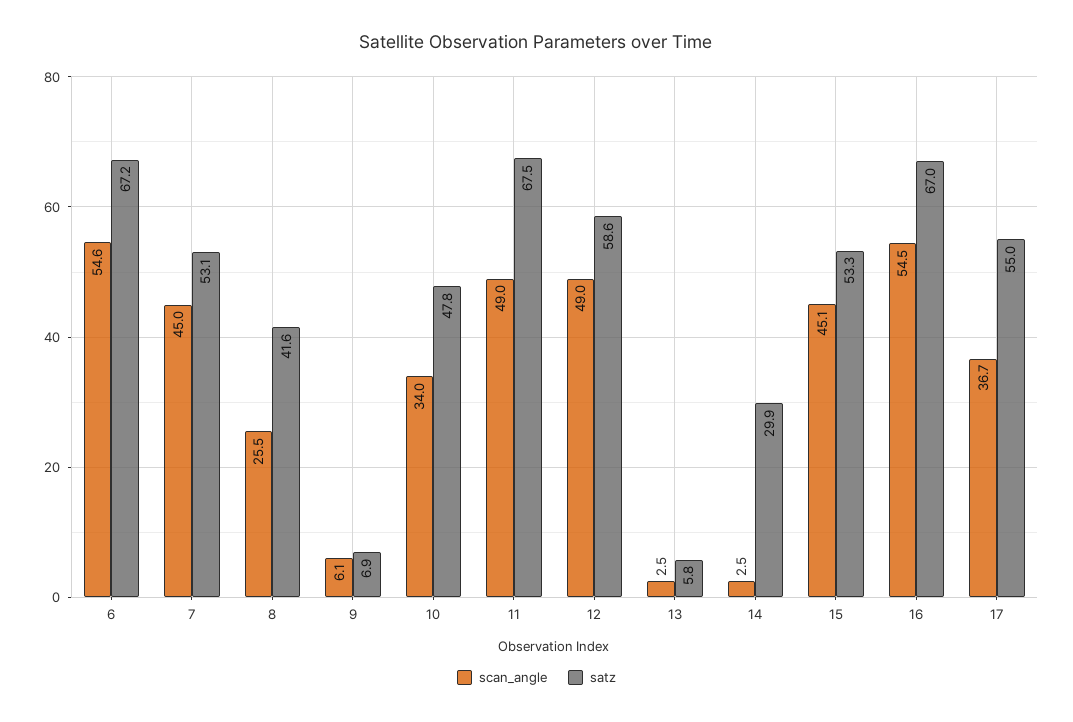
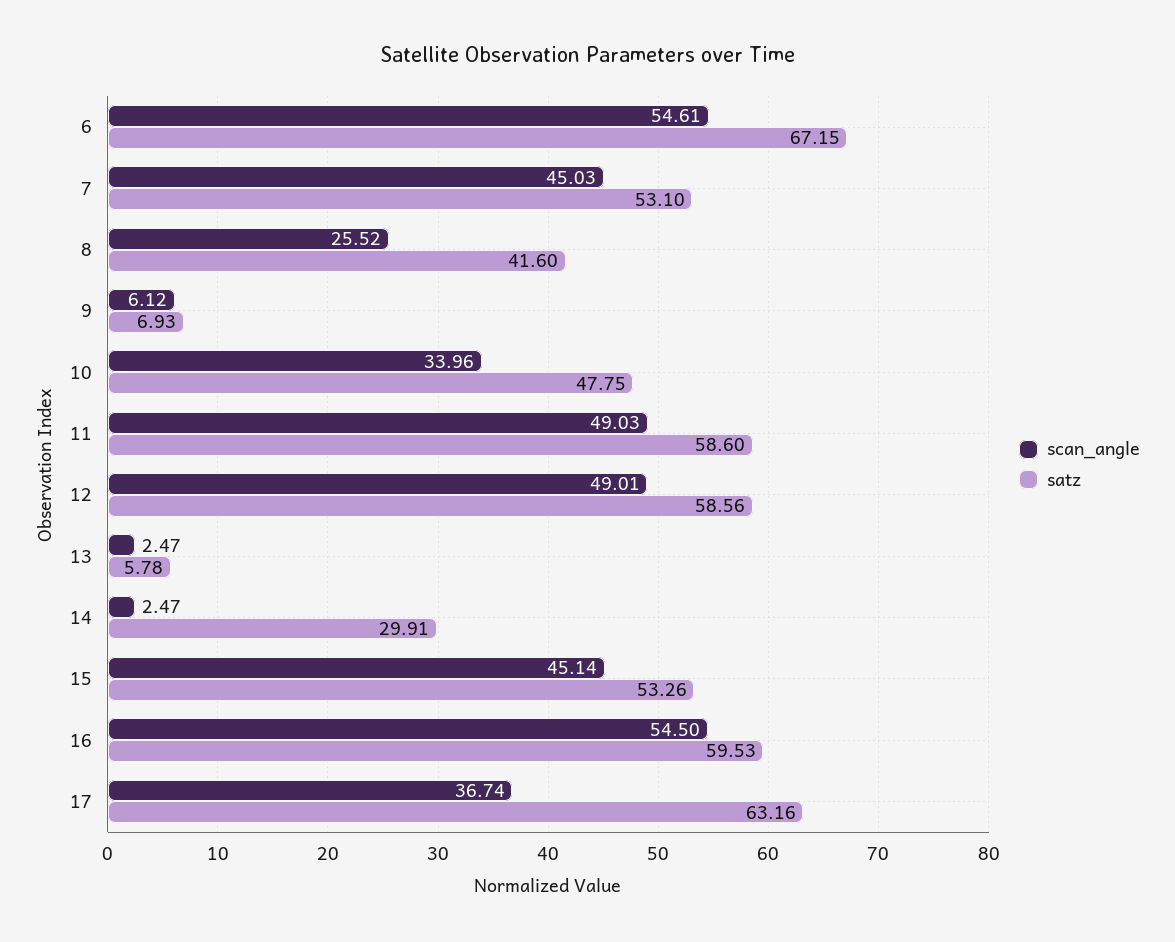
satz, 11: 67.5 -> 58.6
satz, 16: 67 -> 59.53
satz, 17: 55 -> 63.16

